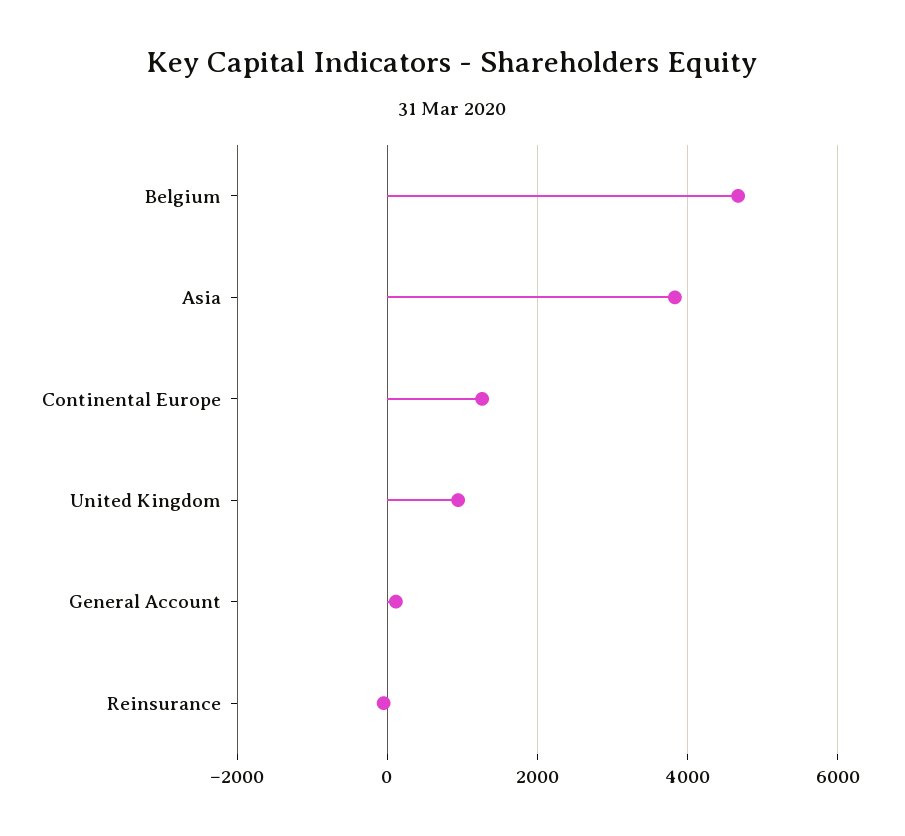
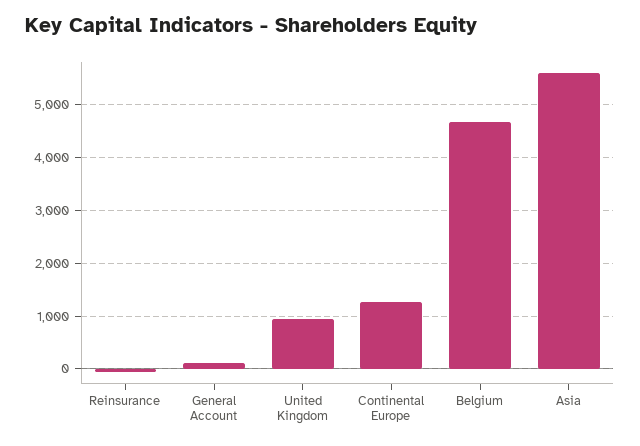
Asia: 3800 -> 5600

